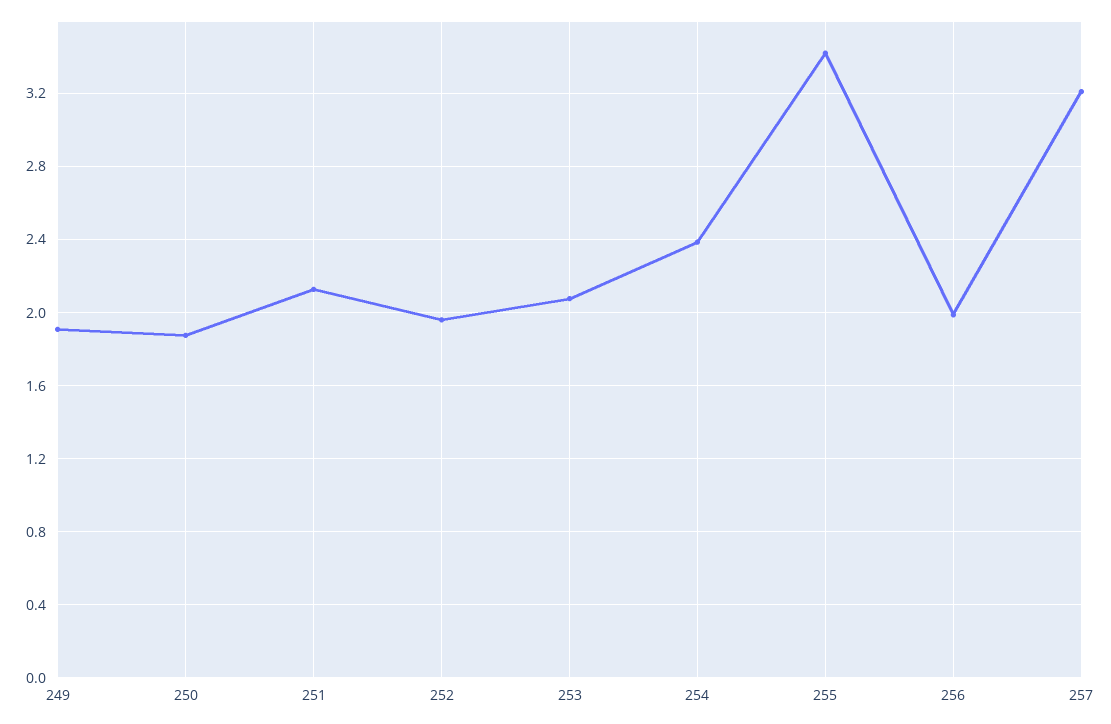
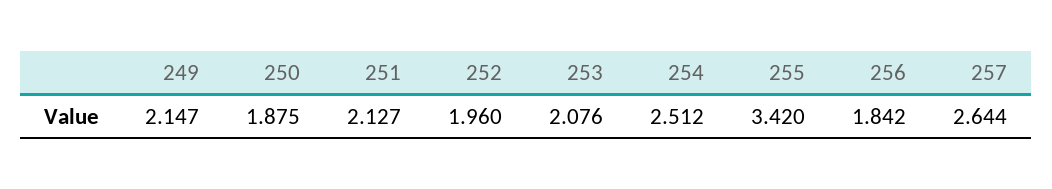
249: 1.9 -> 2.147
254: 2.4 -> 2.512
256: 2 -> 1.842
257: 3.2 -> 2.644

